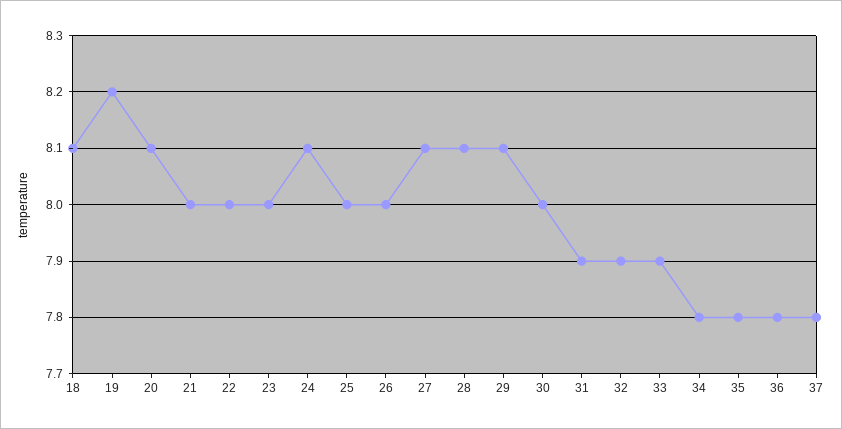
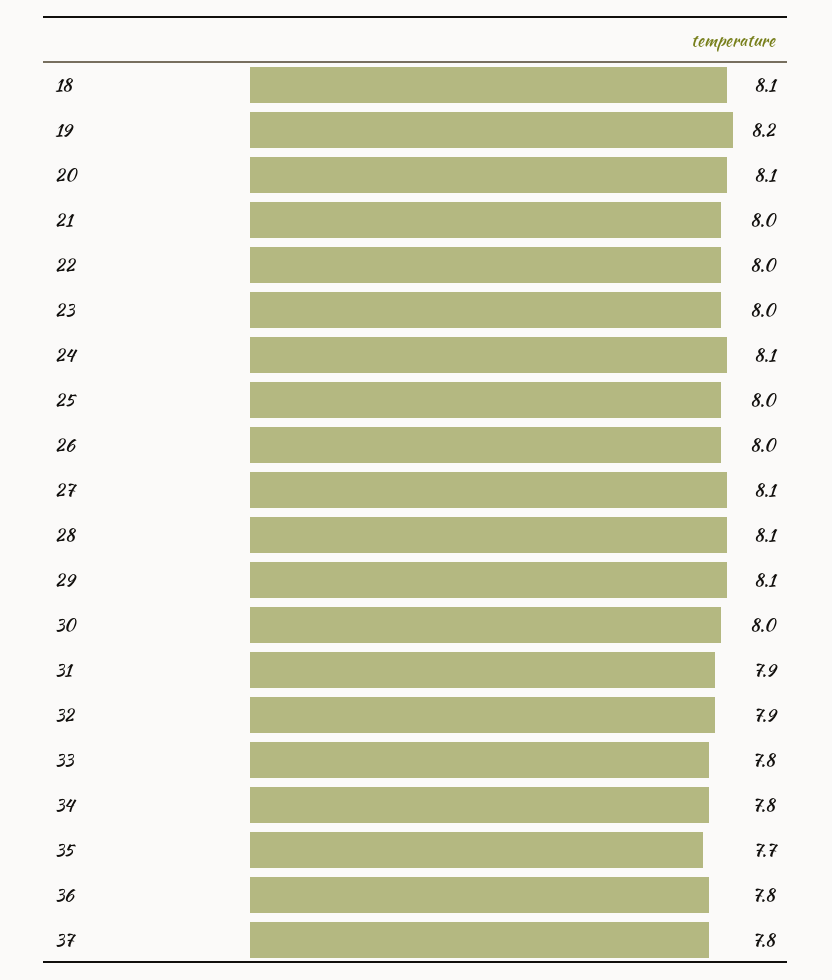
33: 7.9 -> 7.8
35: 7.8 -> 7.7

